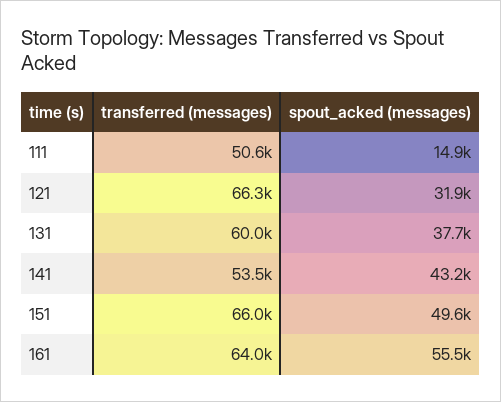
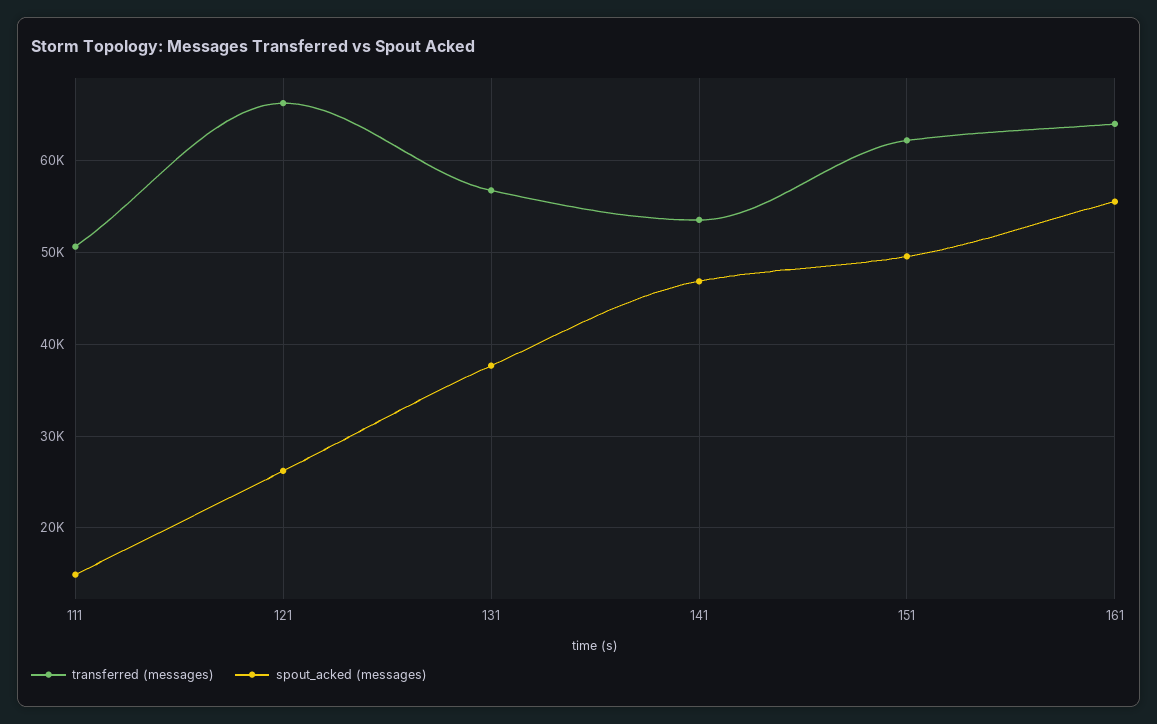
spout_acked (messages), 121: 31900 -> 26000
transferred (messages), 131: 60000 -> 57000
spout_acked (messages), 141: 43200 -> 47000
transferred (messages), 151: 66000 -> 62000

